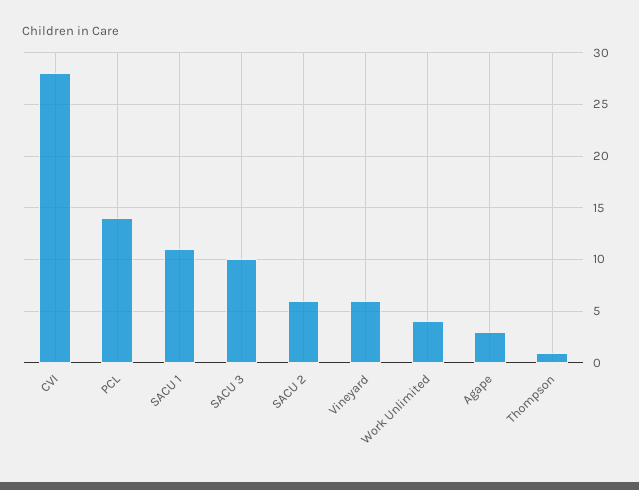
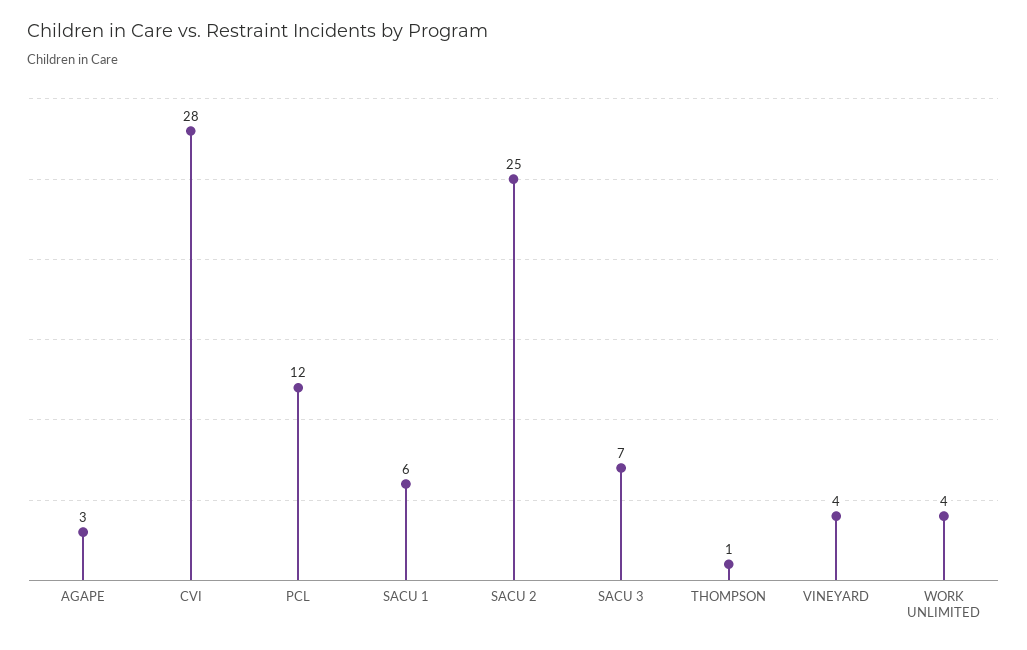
PCL: 14 -> 12
SACU 1: 11 -> 6
SACU 3: 10 -> 7
SACU 2: 6 -> 25
Vineyard: 6 -> 4

